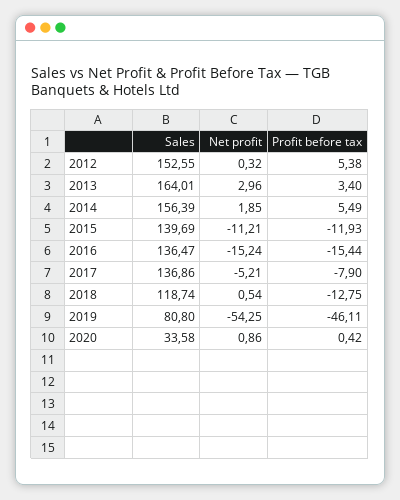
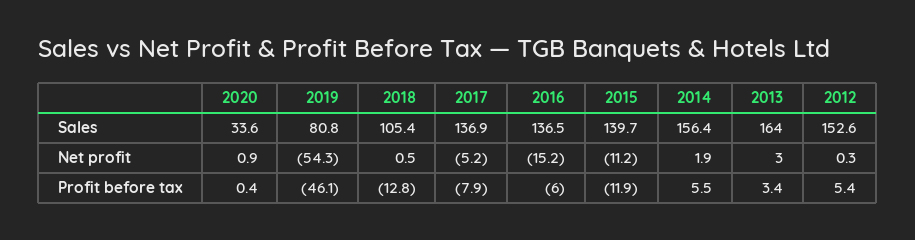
Profit before tax, 2016: -15.44 -> -6
Sales, 2018: 118.74 -> 105.4

